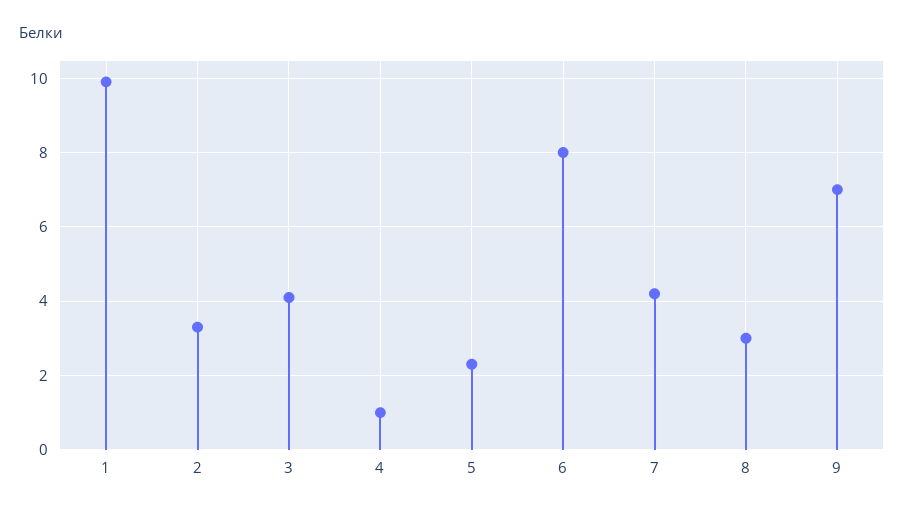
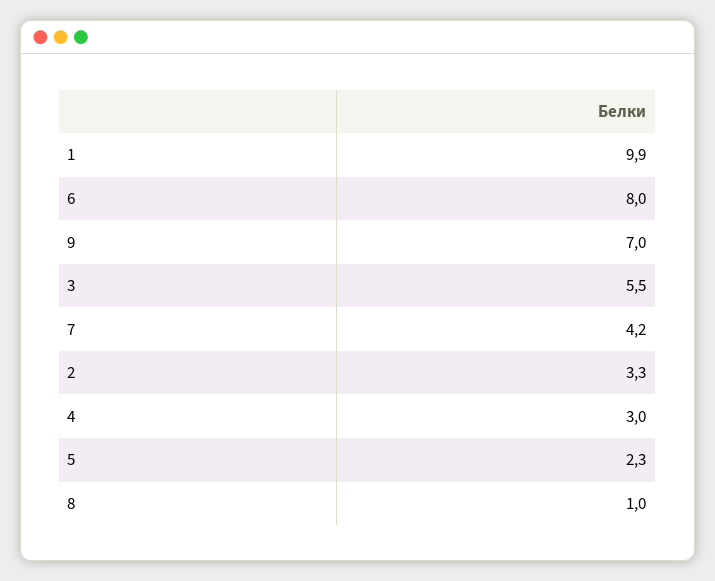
3: 4 -> 5.5
4: 1 -> 3
8: 3 -> 1

